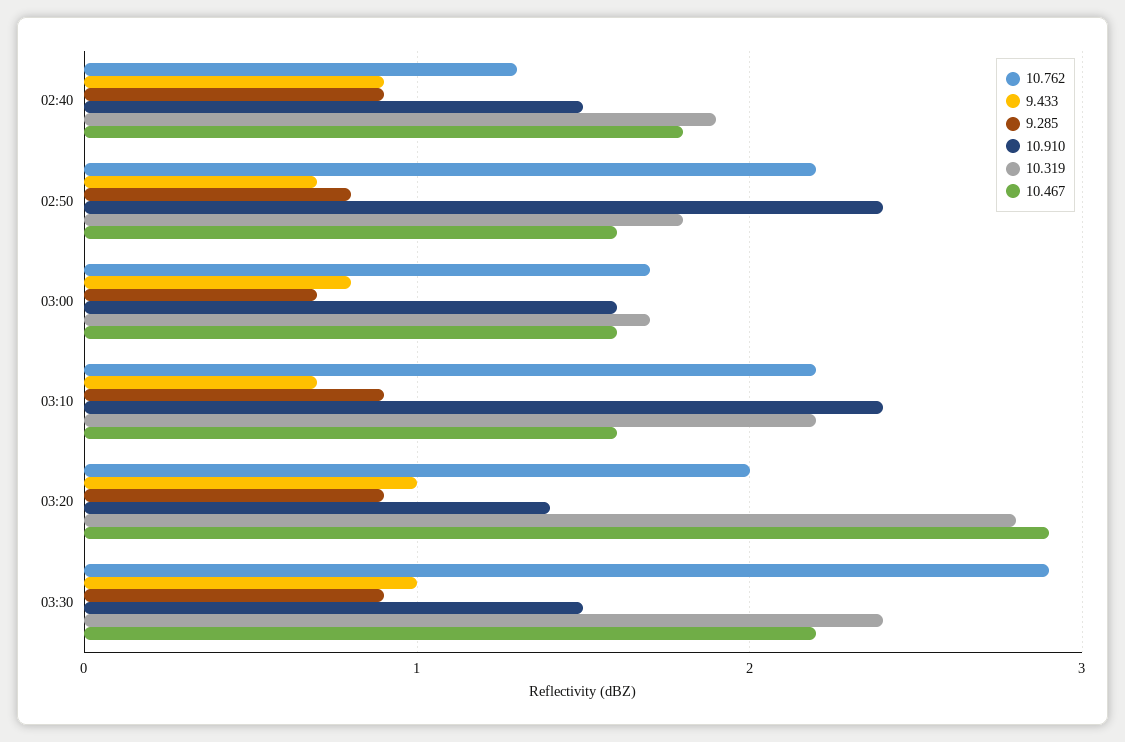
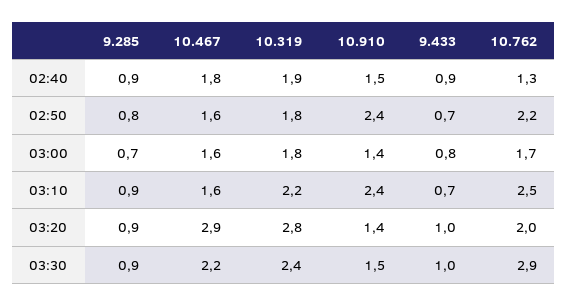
10.910, 03:00: 1.6 -> 1.4
10.319, 03:00: 1.7 -> 1.8
10.762, 03:10: 2.2 -> 2.5

